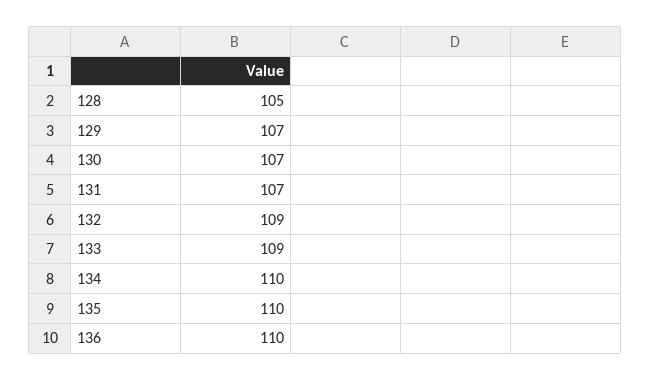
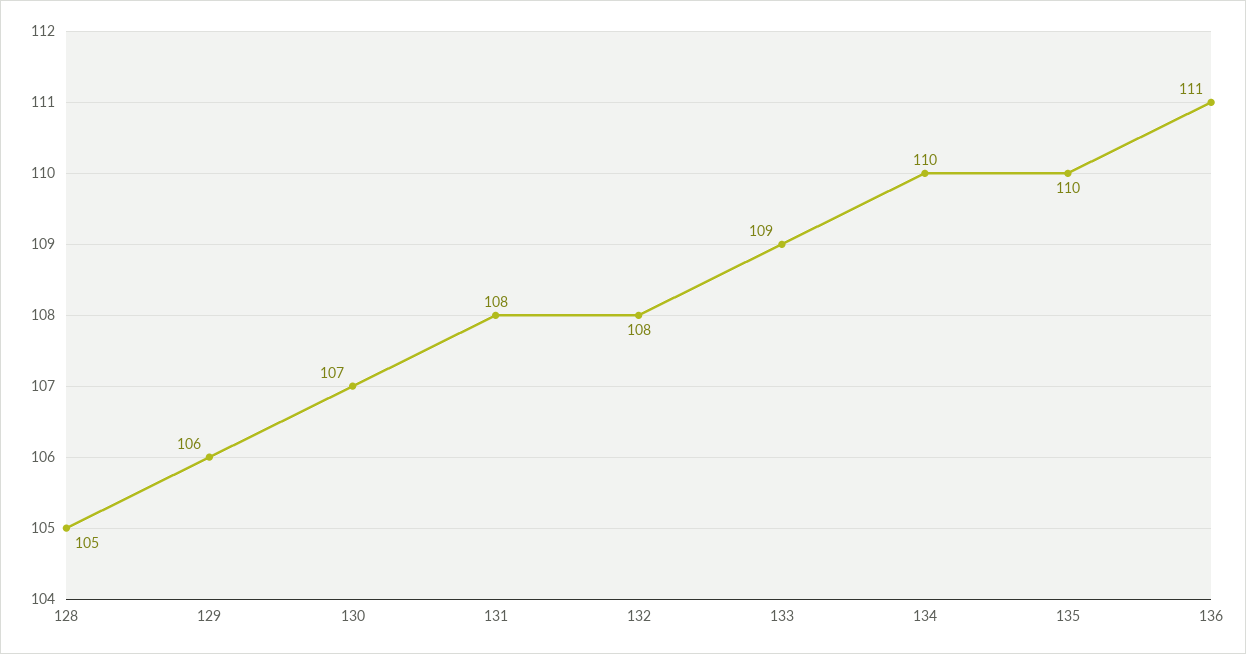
129: 107 -> 106
131: 107 -> 108
132: 109 -> 108
136: 110 -> 111

